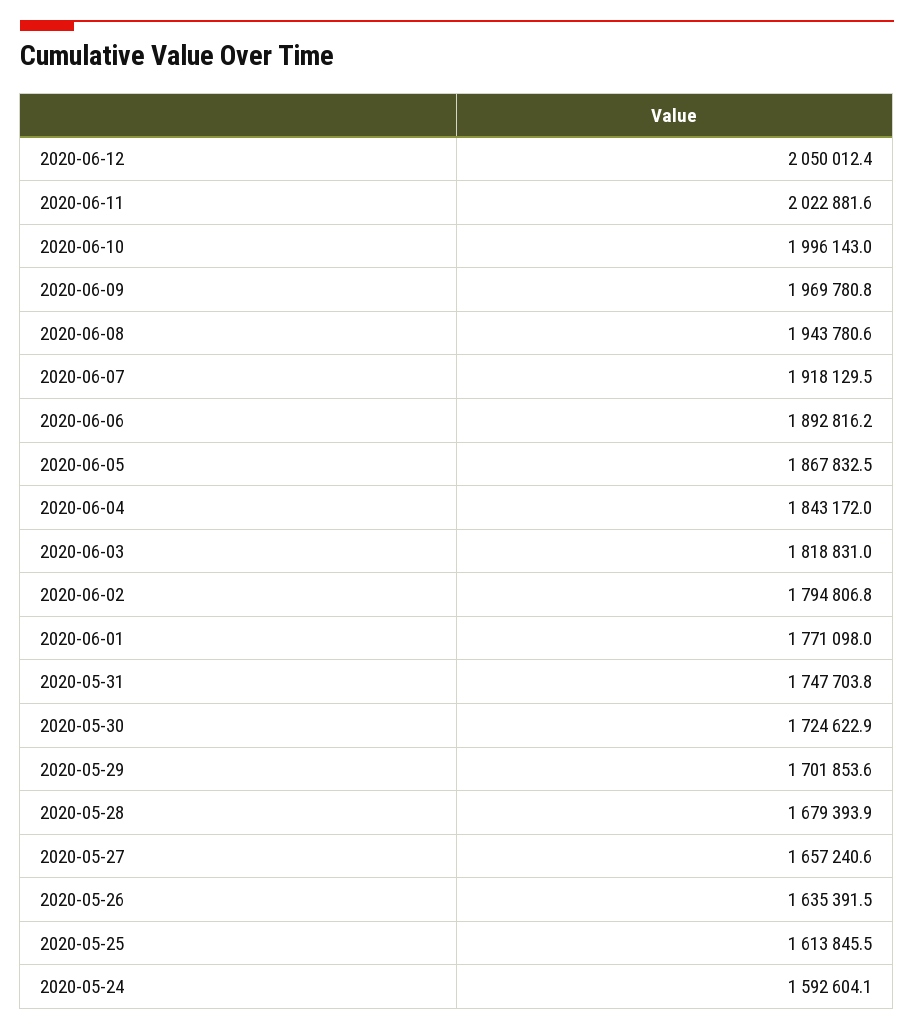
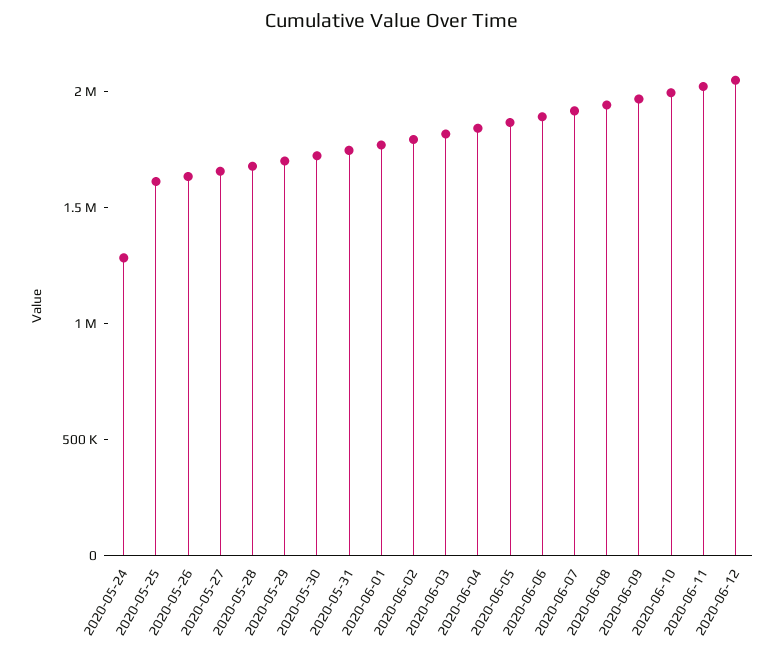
2020-05-24: 1592604.1 -> 1300000

